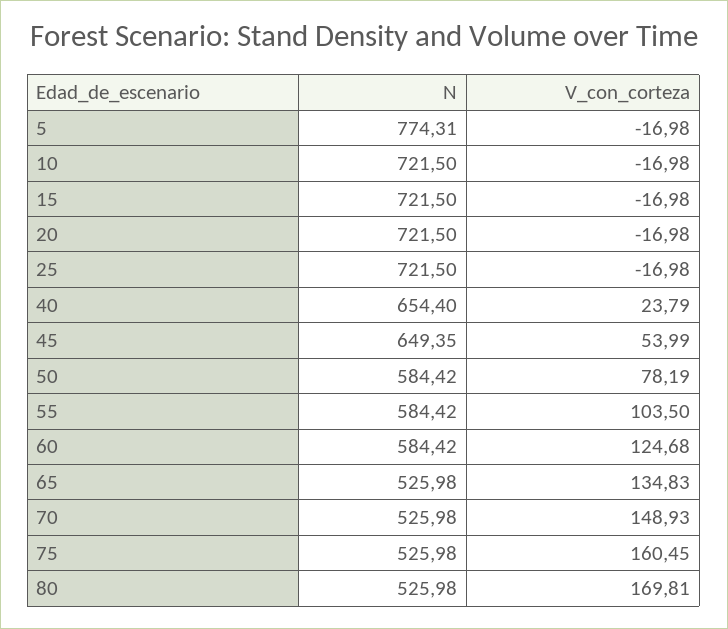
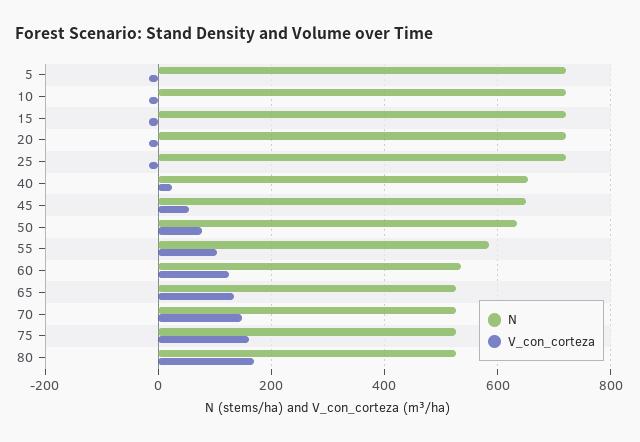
N, 5: 774.31 -> 720
N, 50: 584.42 -> 640
N, 60: 584.42 -> 540

